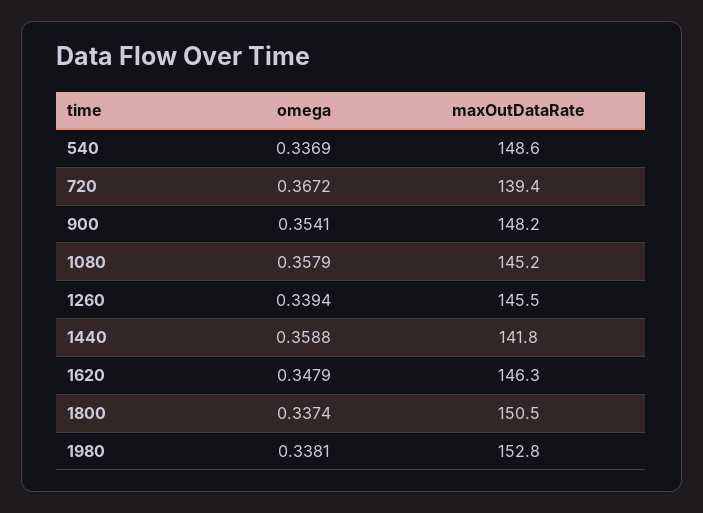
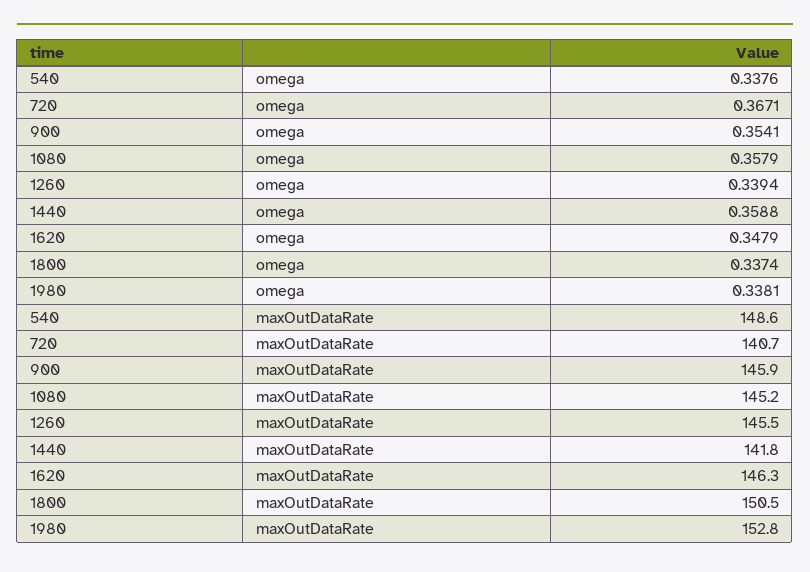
omega, 540: 0.3369 -> 0.3376
omega, 720: 0.3672 -> 0.3671
maxOutDataRate, 720: 139.4 -> 140.7
maxOutDataRate, 900: 148.2 -> 145.9

